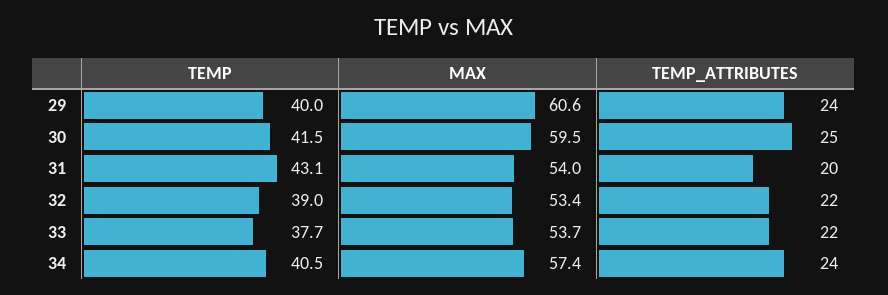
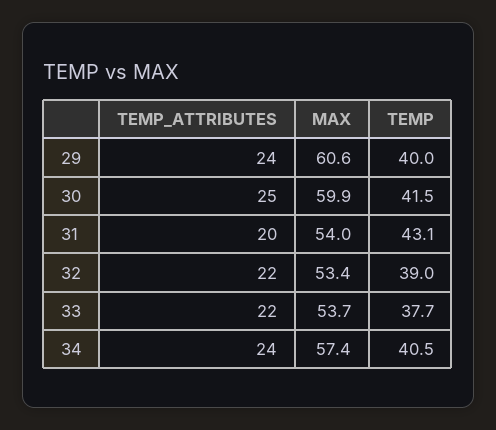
MAX, 30: 59.5 -> 59.9

